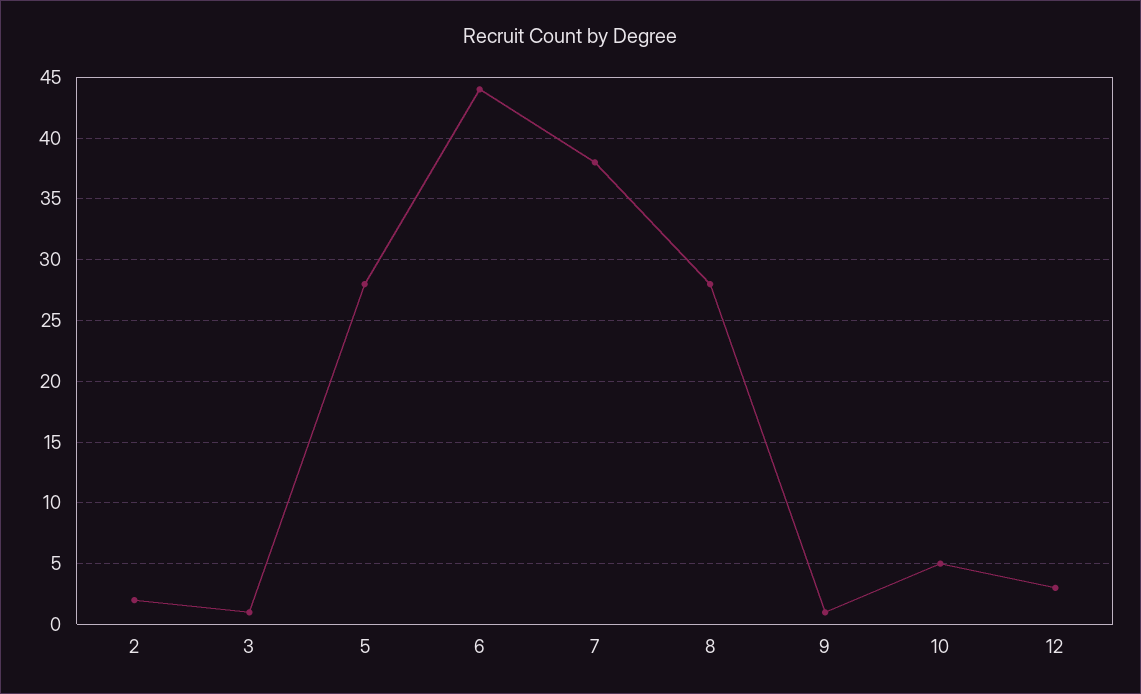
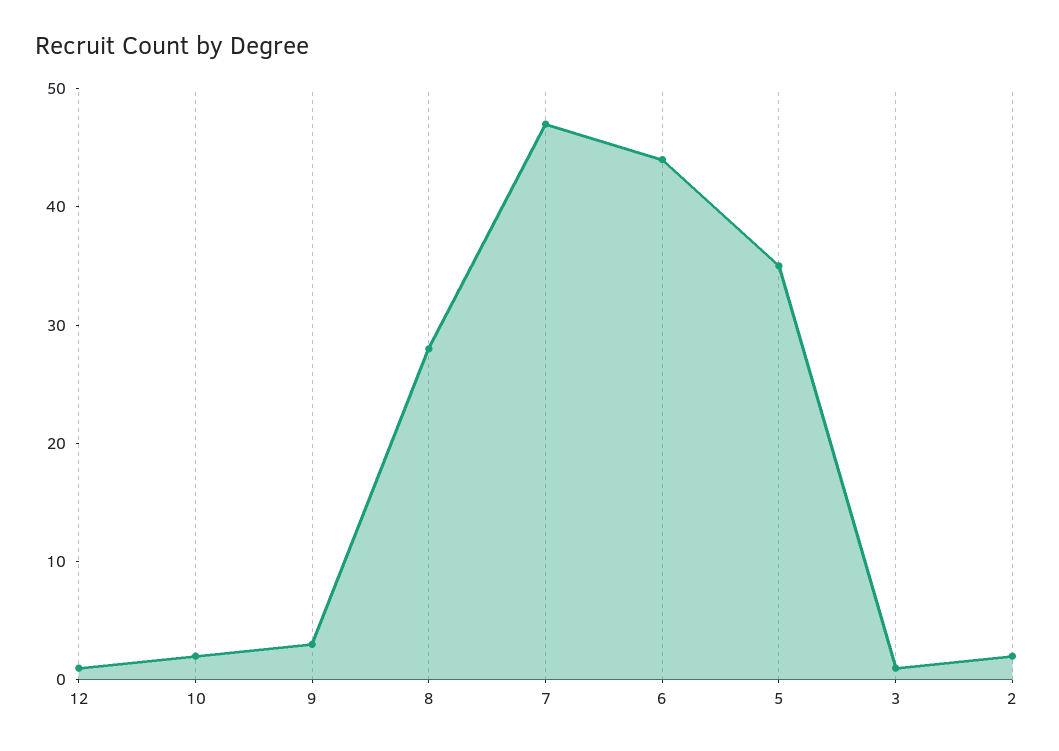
5: 28 -> 35
7: 38 -> 47
9: 1 -> 3
10: 5 -> 2
12: 3 -> 1

